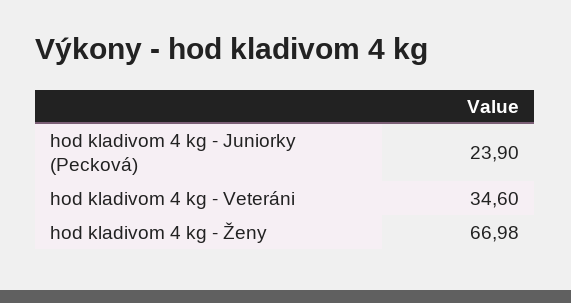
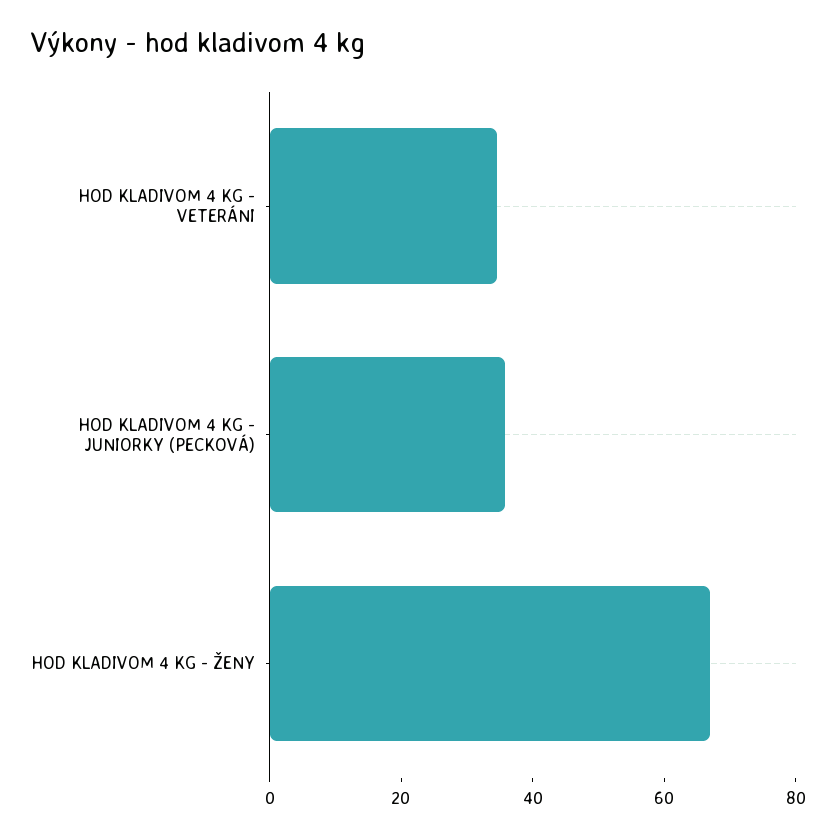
hod kladivom 4 kg - Juniorky (Pecková): 23.9 -> 35

